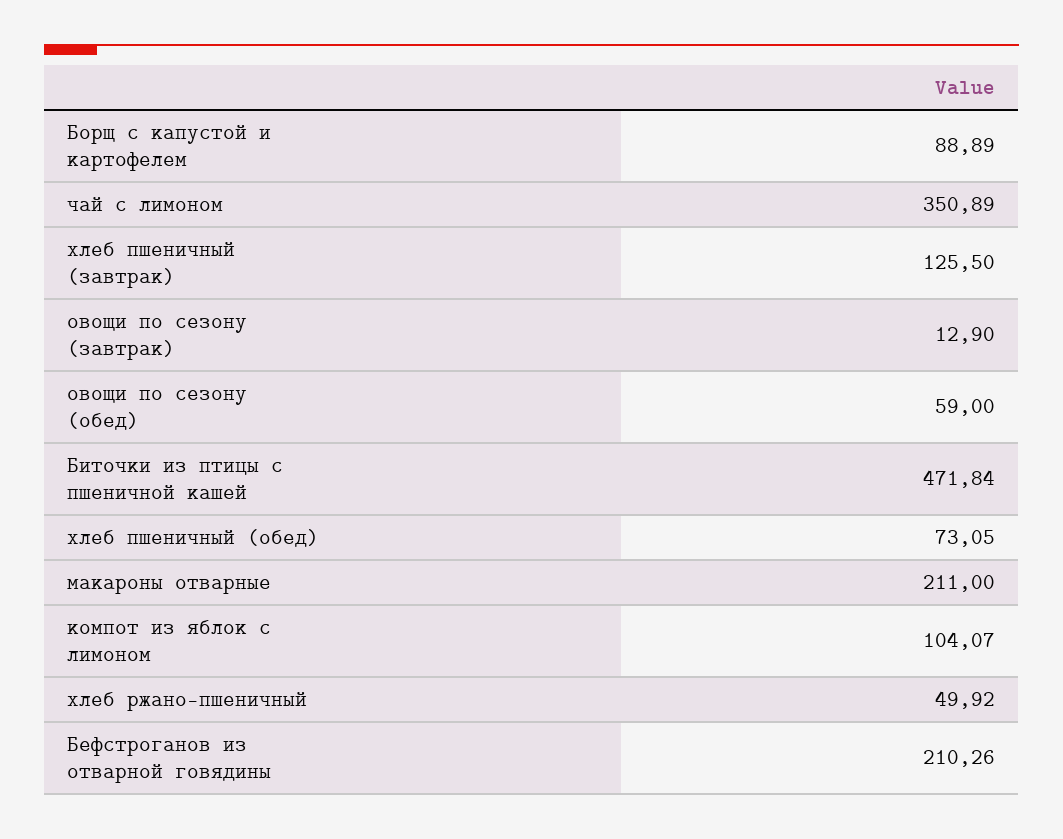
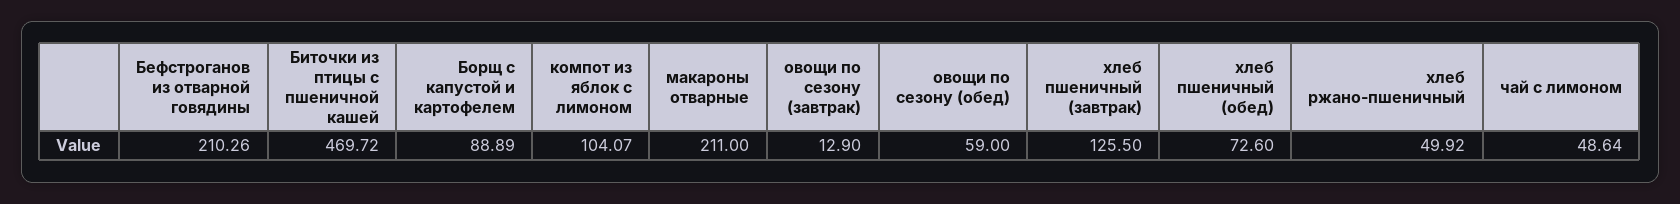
чай с лимоном: 350.89 -> 48.64
Биточки из птицы с пшеничной кашей: 471.84 -> 469.72
хлеб пшеничный (обед): 73.05 -> 72.6

